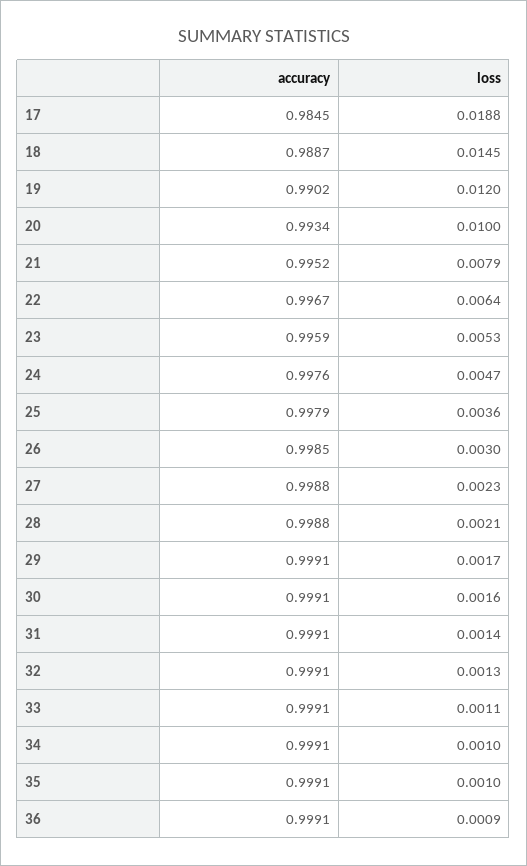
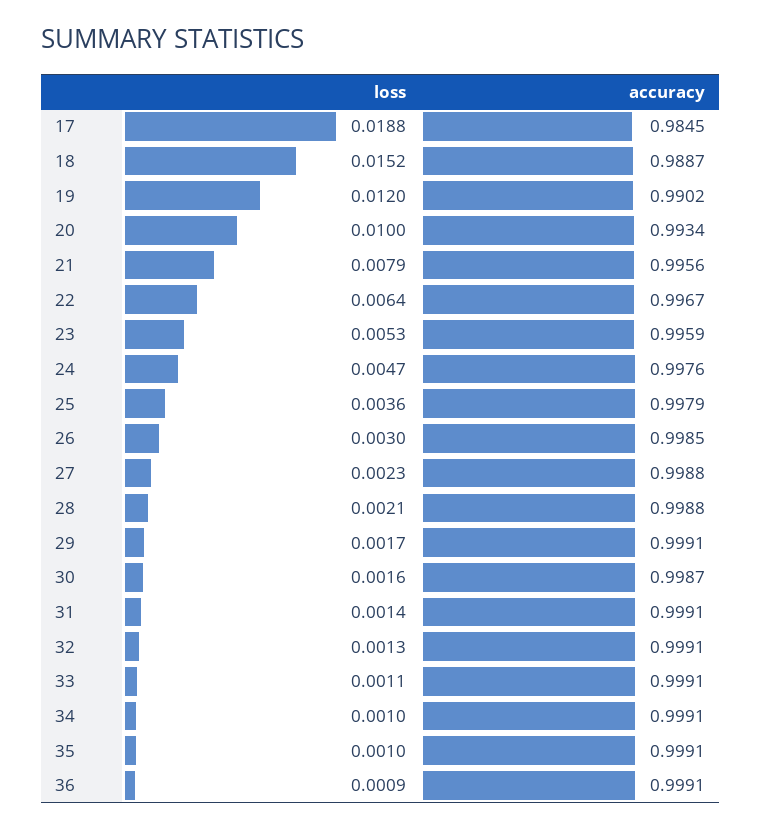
loss, 18: 0.0145 -> 0.0152
accuracy, 21: 0.9952 -> 0.9956
accuracy, 30: 0.9991 -> 0.9987

